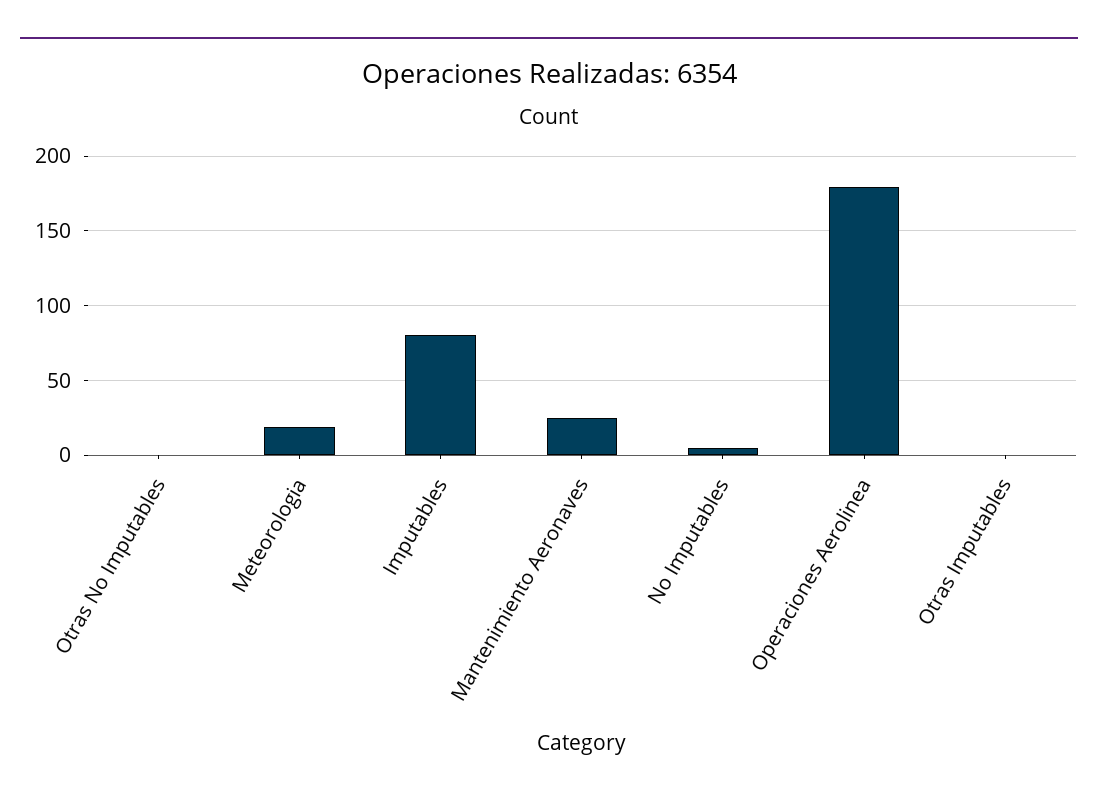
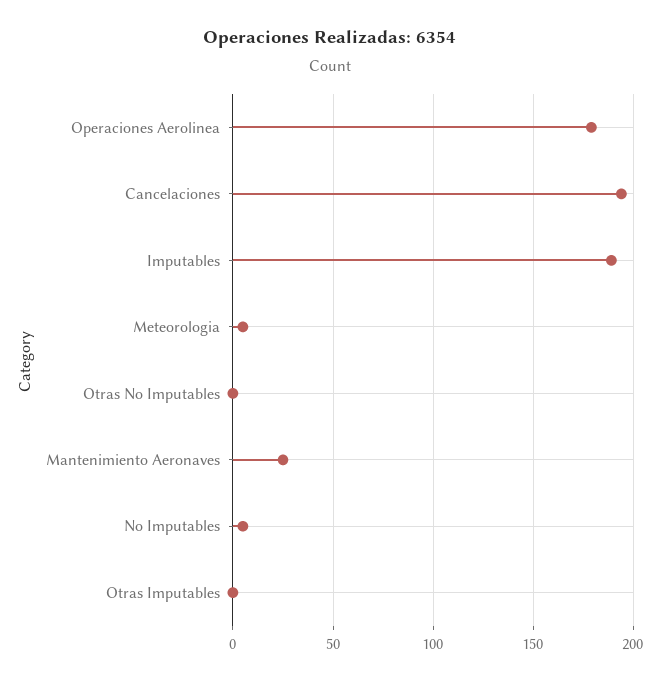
Meteorologia: 20 -> 5
Imputables: 80 -> 190
Cancelaciones: none -> 195

